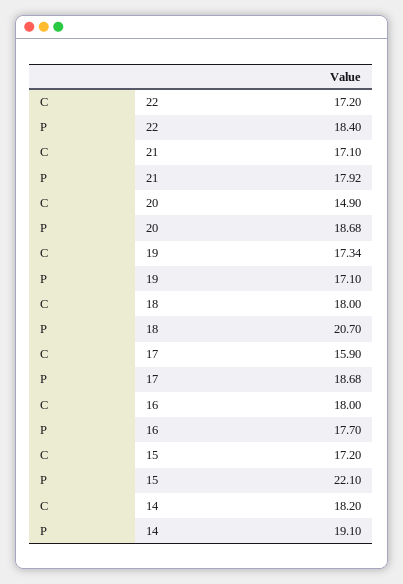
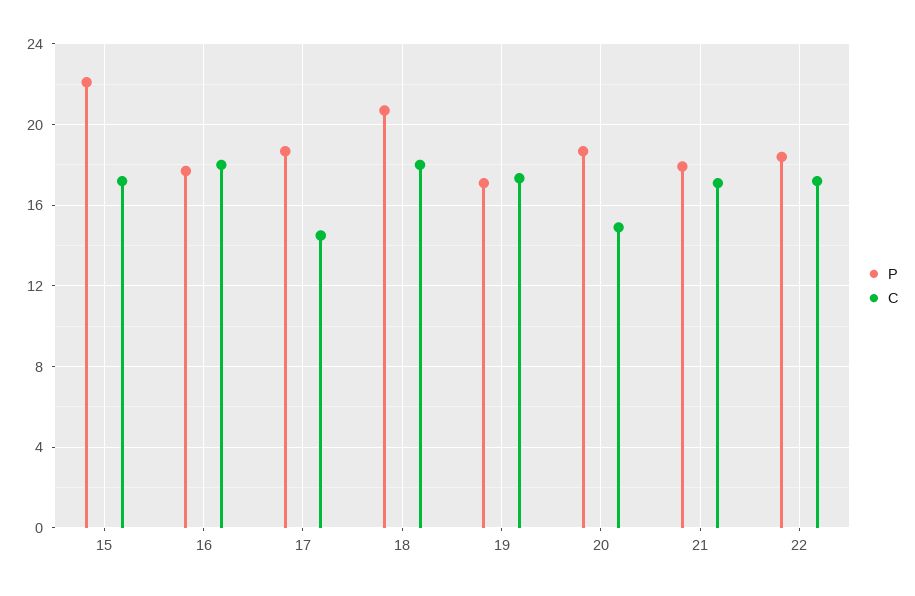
C, 17: 15.9 -> 14.5
C, 14: 18.2 -> none
P, 14: 19.1 -> none

